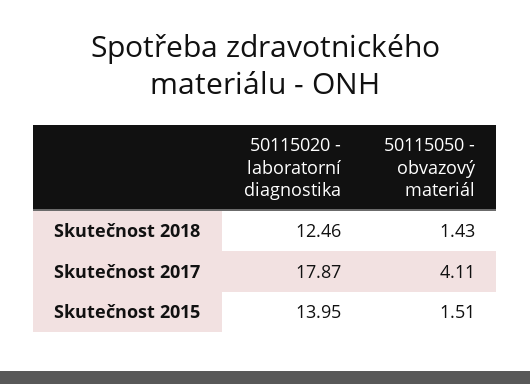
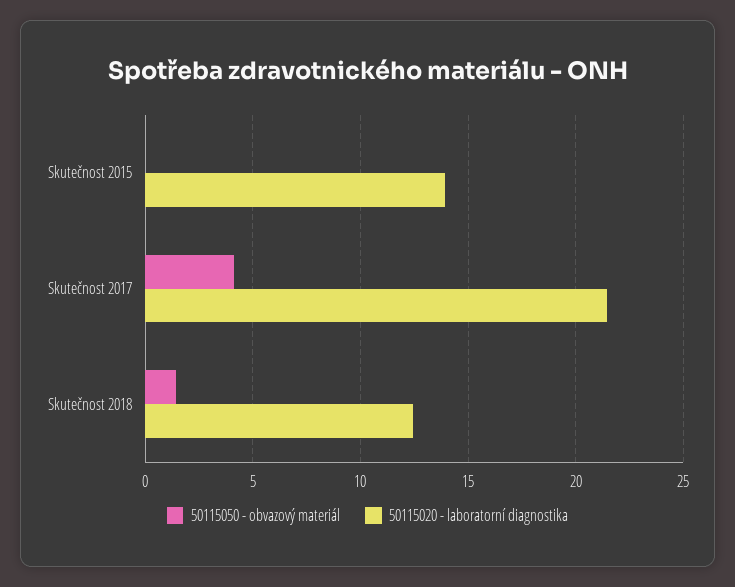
50115020 - laboratorní diagnostika, Skutečnost 2017: 17.87 -> 21.5
50115050 - obvazový materiál, Skutečnost 2015: 1.51 -> 0

